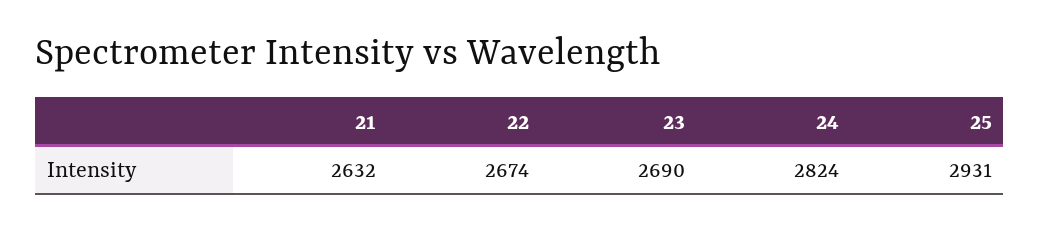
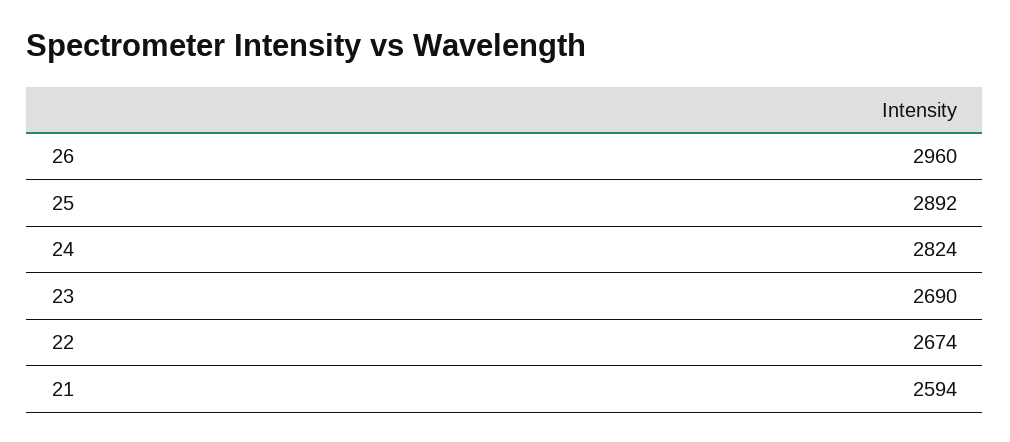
21: 2632 -> 2594
25: 2931 -> 2892
26: none -> 2960

